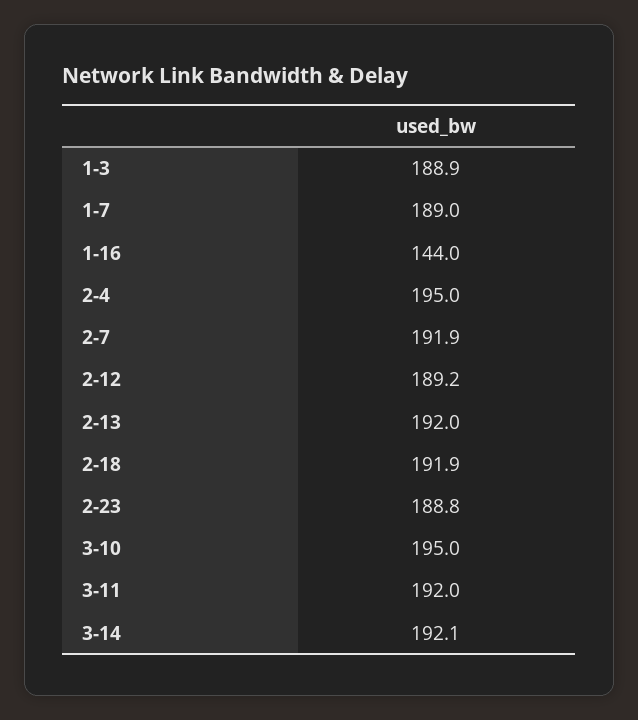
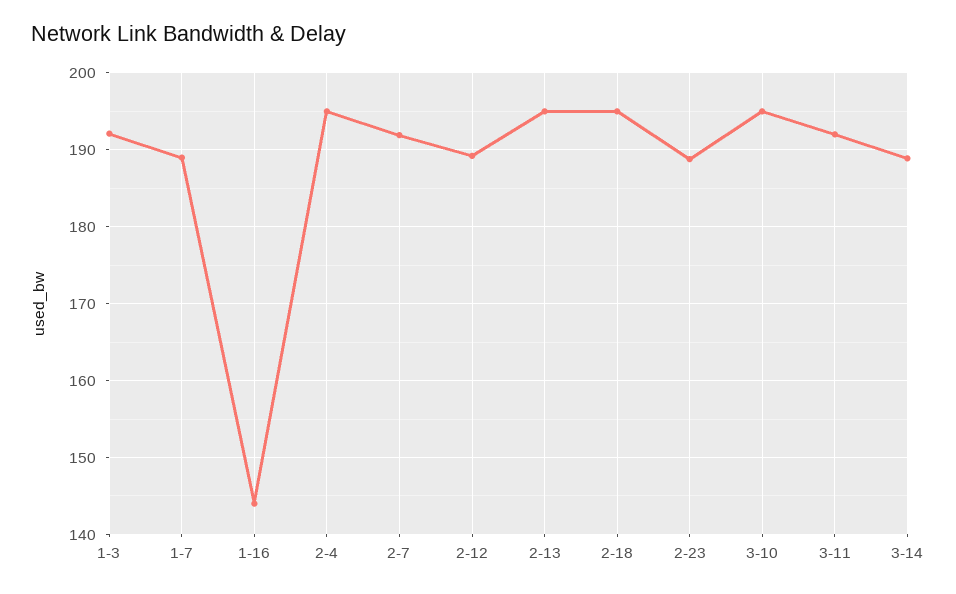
1-3: 188.9 -> 192
2-13: 192 -> 195
2-18: 191.9 -> 195
3-14: 192.1 -> 189

